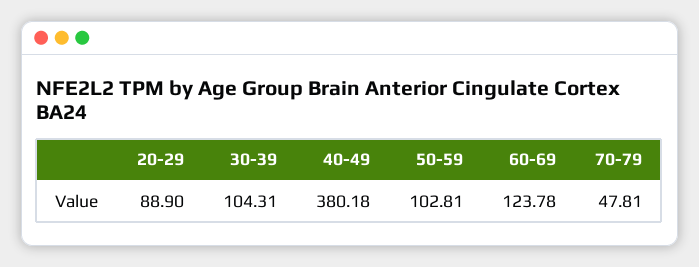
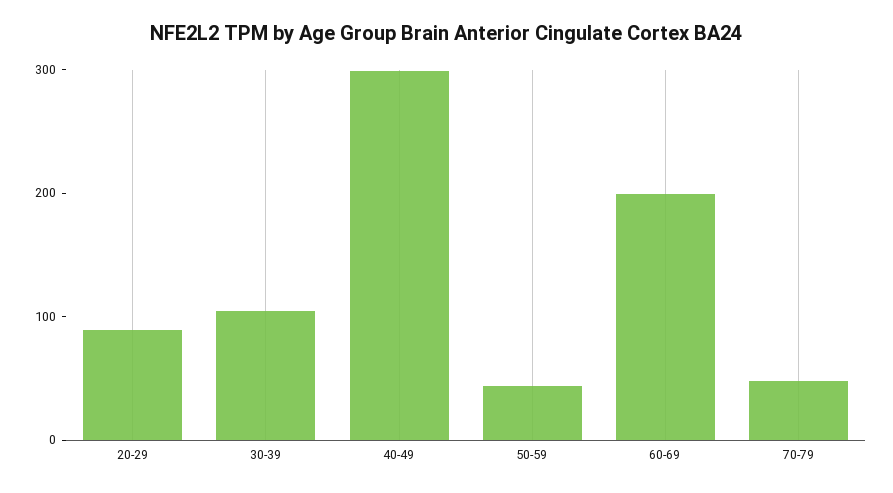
40-49: 380.18 -> 300
50-59: 102.81 -> 40
60-69: 123.78 -> 200

